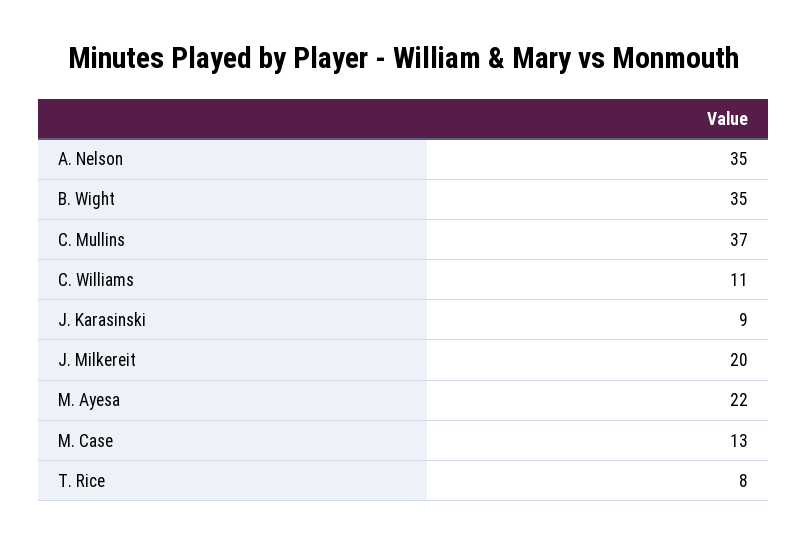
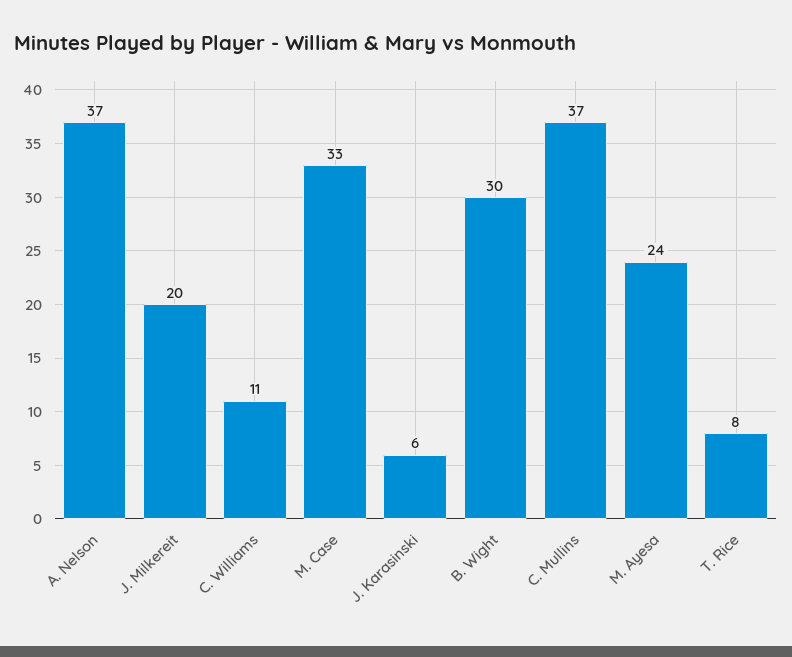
A. Nelson: 35 -> 37
B. Wight: 35 -> 30
J. Karasinski: 9 -> 6
M. Ayesa: 22 -> 24
M. Case: 13 -> 33

